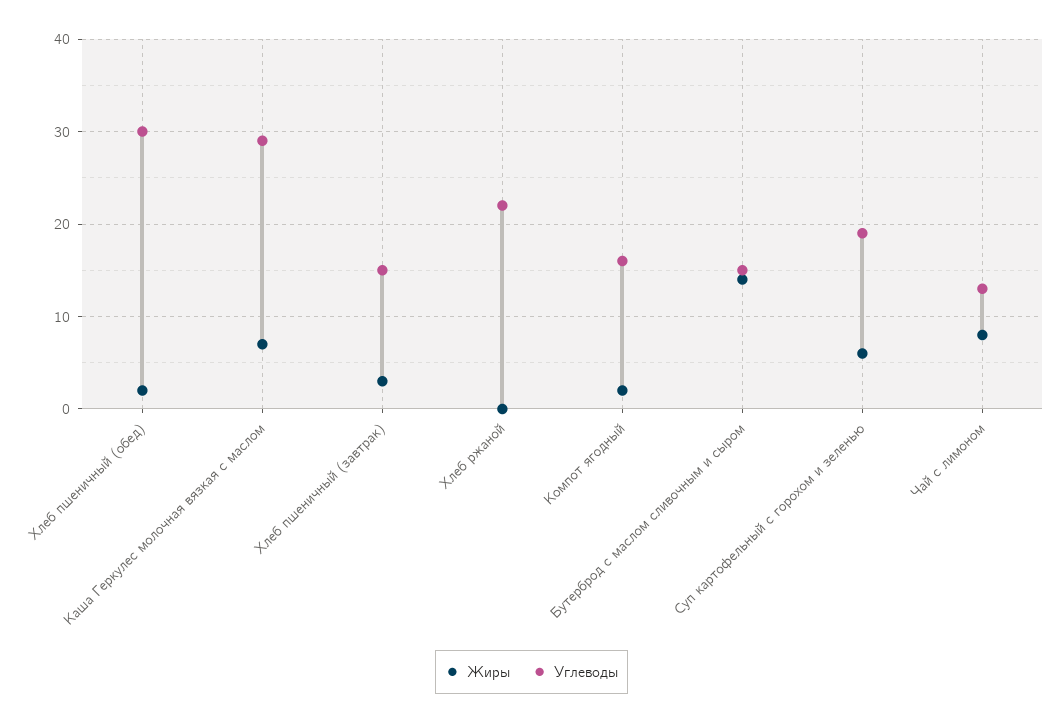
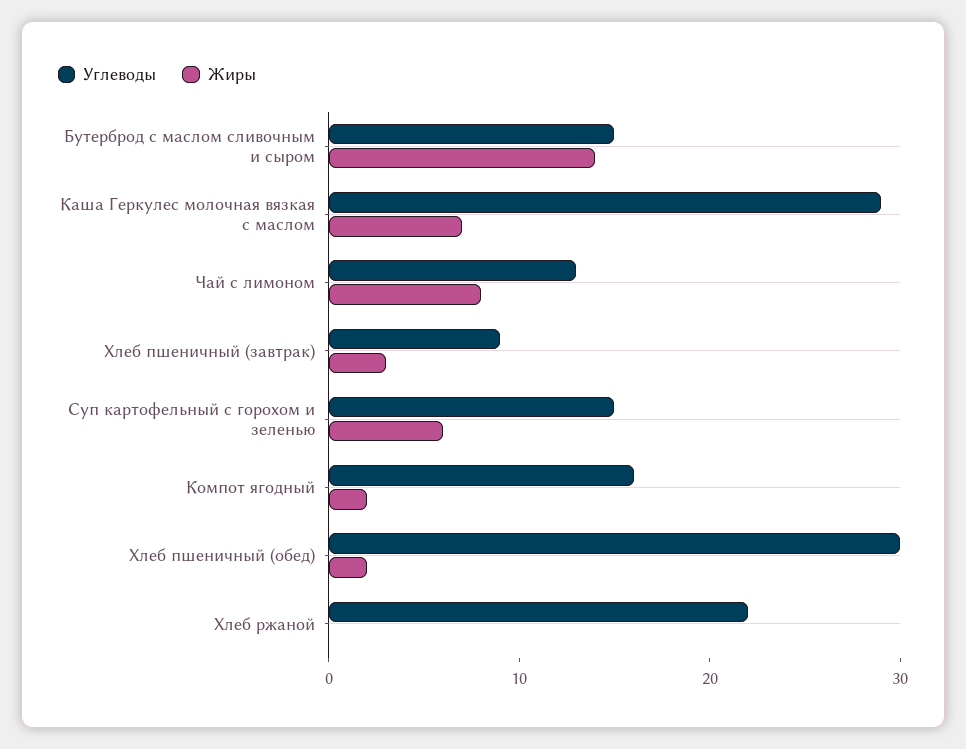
Углеводы, Хлеб пшеничный (завтрак): 15 -> 9
Углеводы, Суп картофельный с горохом и зеленью: 19 -> 15

